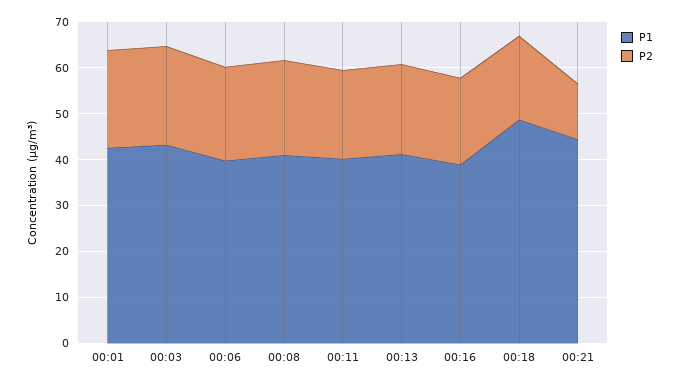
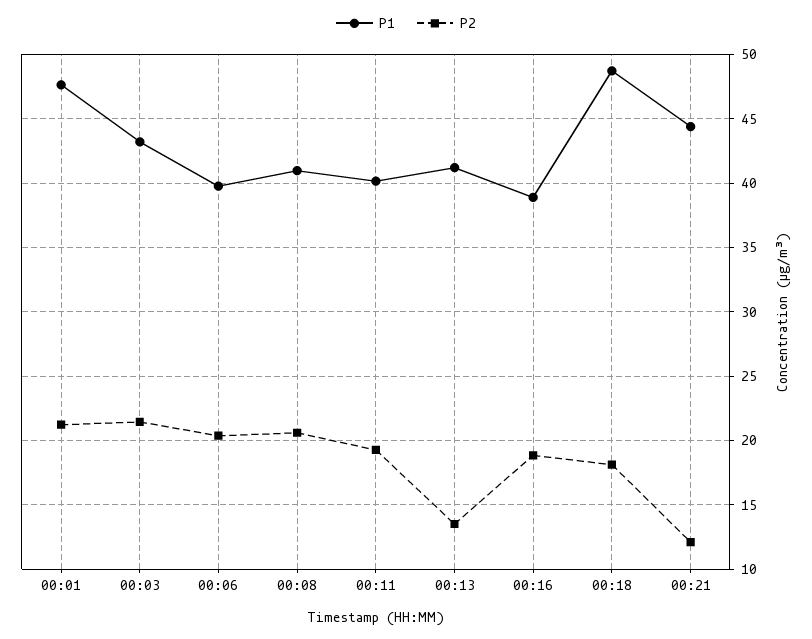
P1, 00:01: 42 -> 47.5
P2, 00:13: 20 -> 13.5

